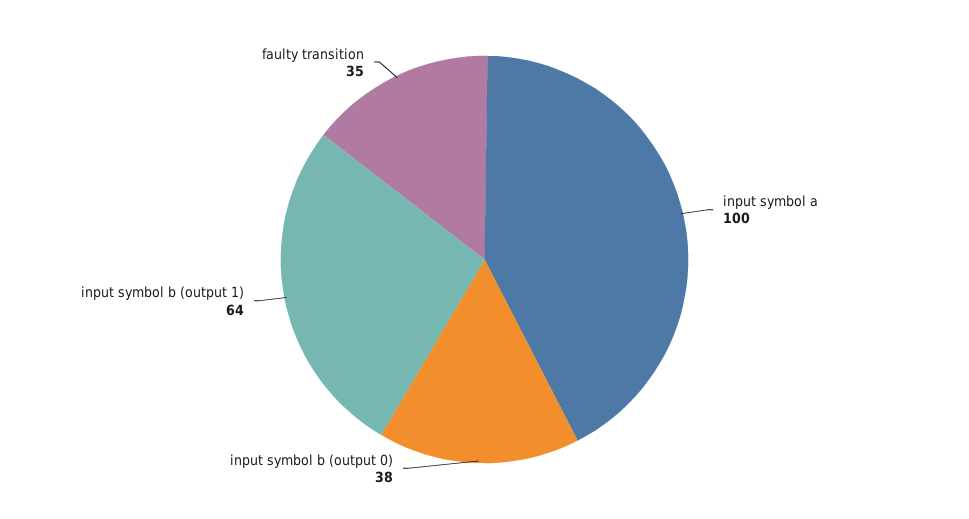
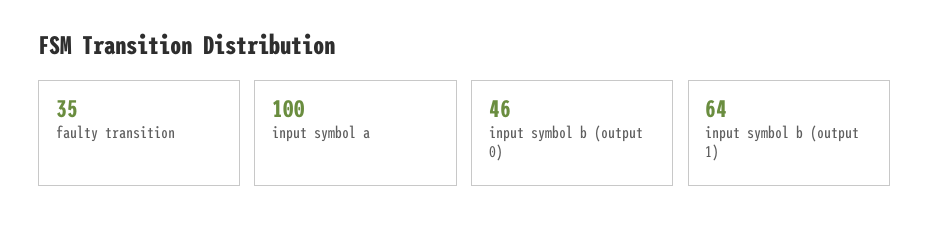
input symbol b (output 0): 38 -> 46

